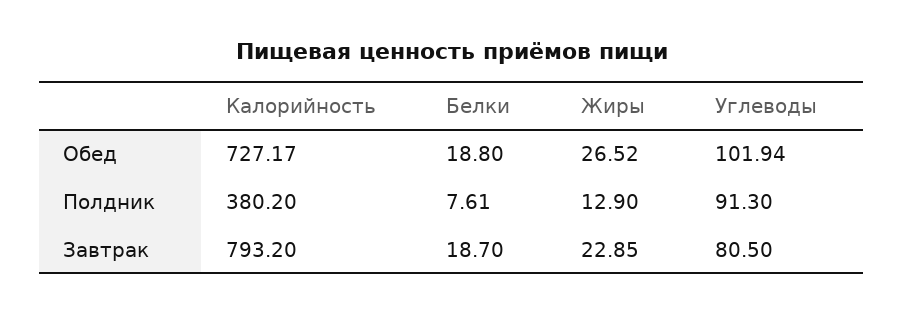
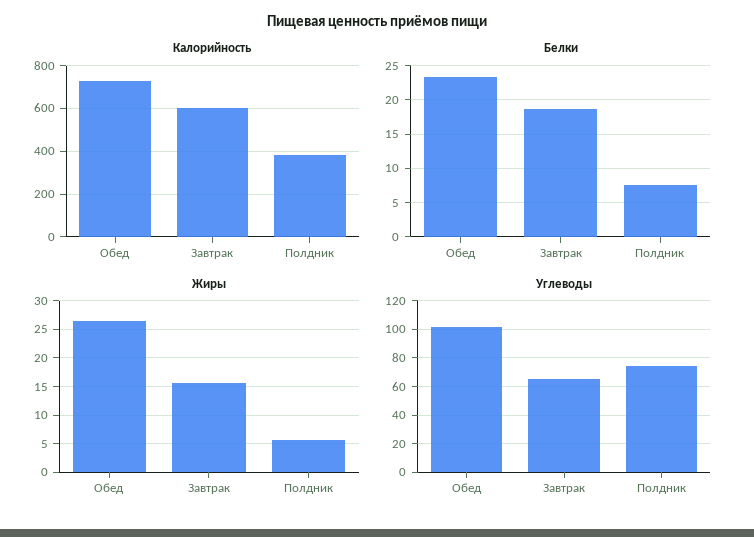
Белки, Обед: 18.8 -> 23
Жиры, Полдник: 12.9 -> 5
Углеводы, Полдник: 91.3 -> 75
Калорийность, Завтрак: 793.2 -> 600
Жиры, Завтрак: 22.85 -> 15
Углеводы, Завтрак: 80.5 -> 65

